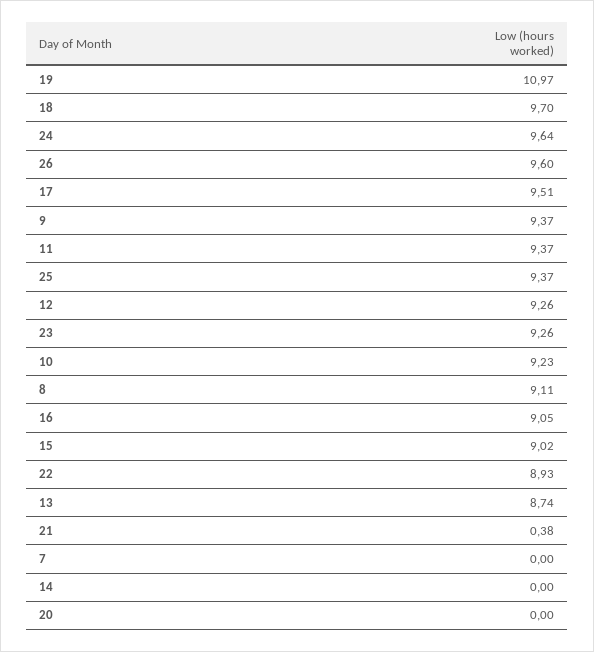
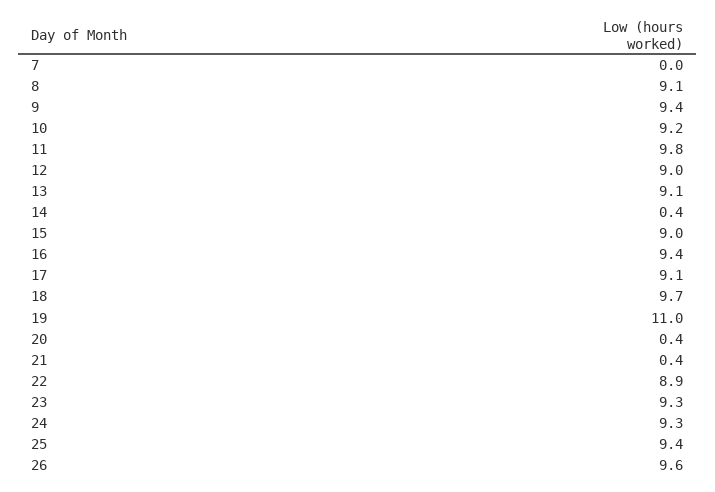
24: 9.64 -> 9.3
17: 9.51 -> 9.1
11: 9.37 -> 9.8
12: 9.26 -> 9
16: 9.05 -> 9.4
13: 8.74 -> 9.1
14: 0 -> 0.4
20: 0 -> 0.4

